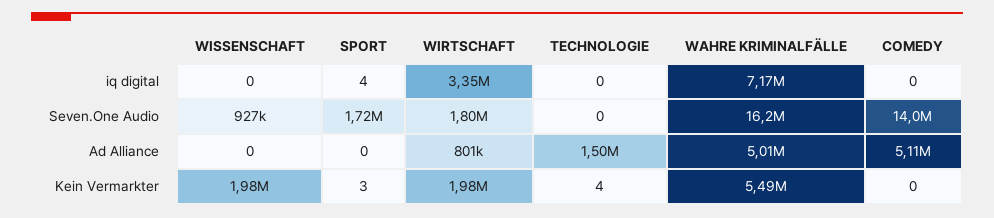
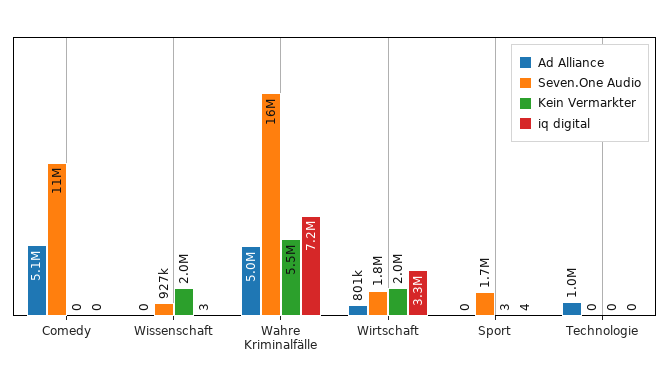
iq digital, WISSENSCHAFT: 0 -> 3
Seven.One Audio, COMEDY: 14000000 -> 11000000
Ad Alliance, TECHNOLOGIE: 1500000 -> 1000000
Kein Vermarkter, TECHNOLOGIE: 4 -> 0

